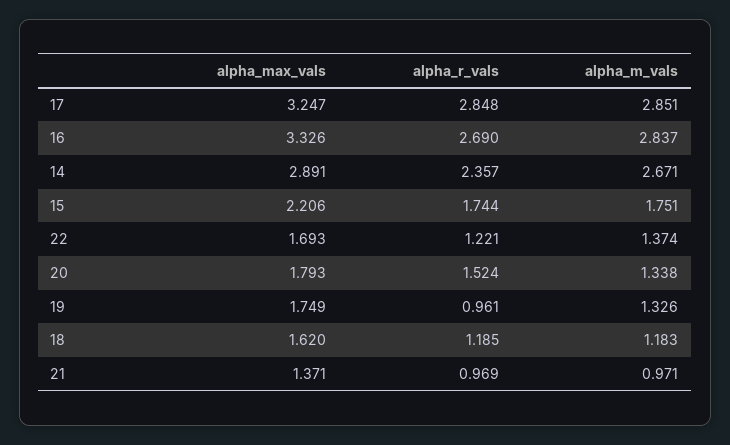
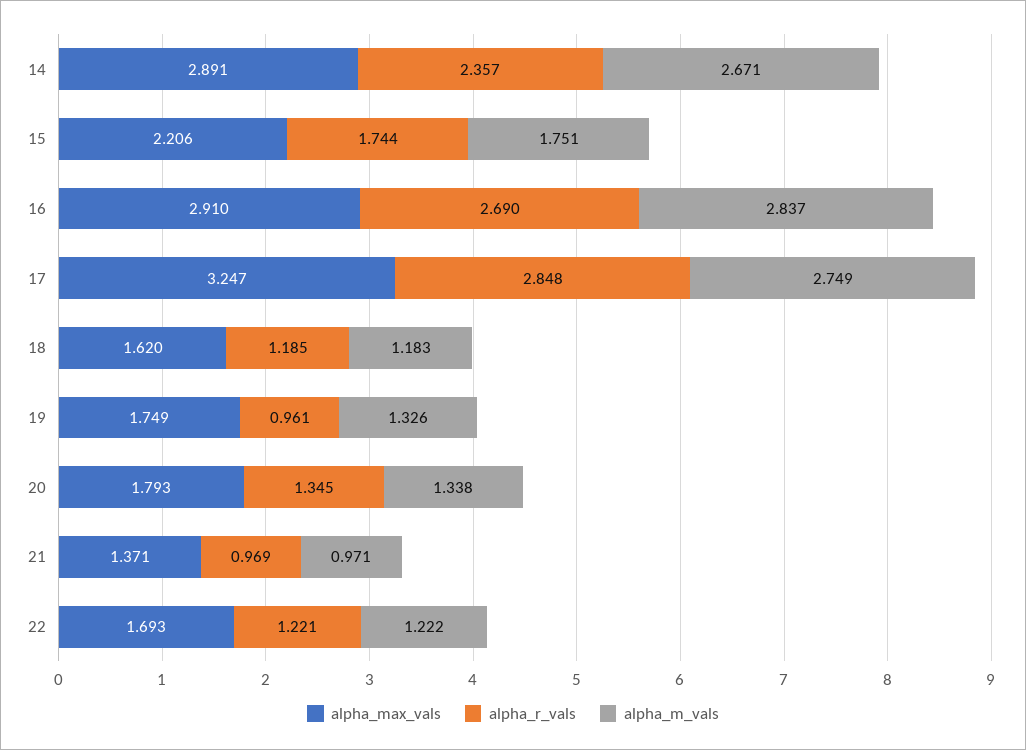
alpha_m_vals, 17: 2.851 -> 2.749
alpha_max_vals, 16: 3.326 -> 2.91
alpha_m_vals, 22: 1.374 -> 1.222
alpha_r_vals, 20: 1.524 -> 1.345

